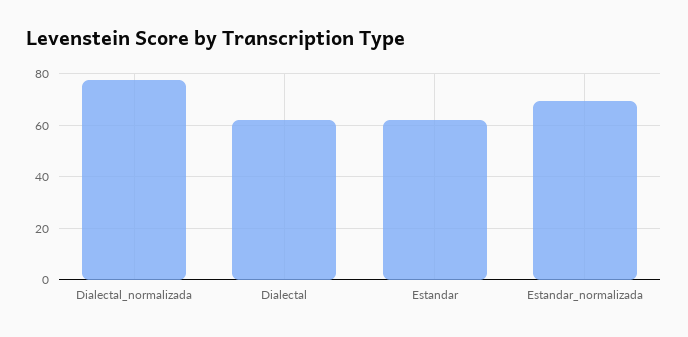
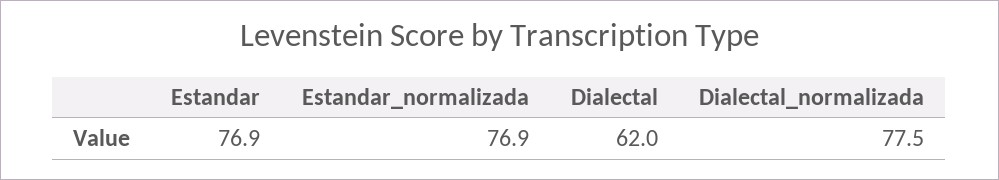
Estandar: 62.5 -> 76.9
Estandar_normalizada: 70 -> 76.9

